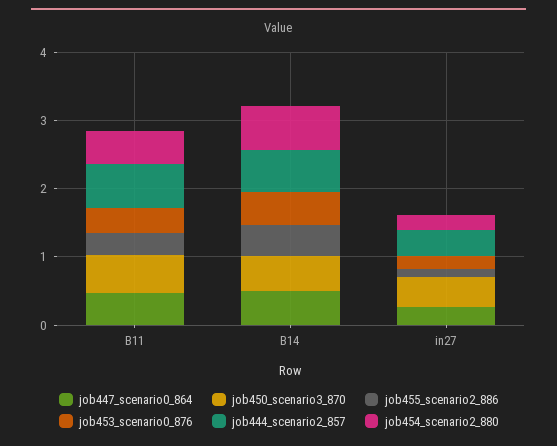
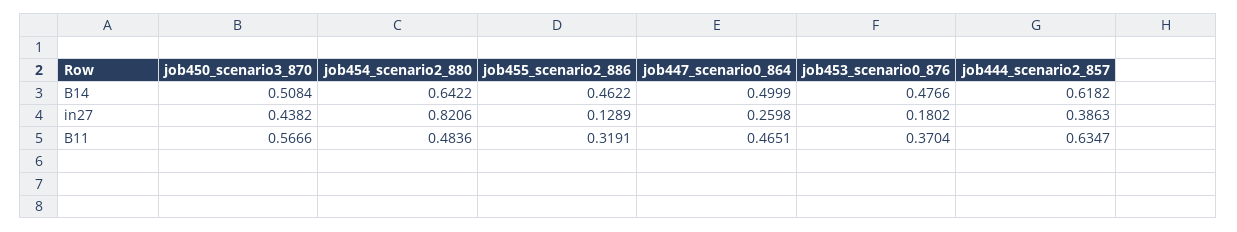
job454_scenario2_880, in27: 0.2 -> 0.8206

